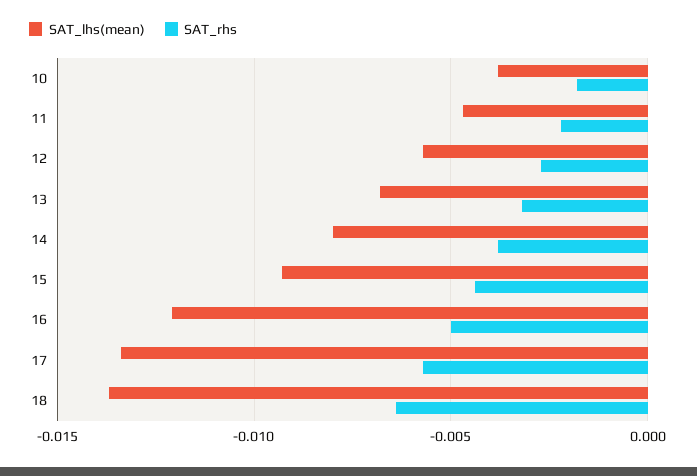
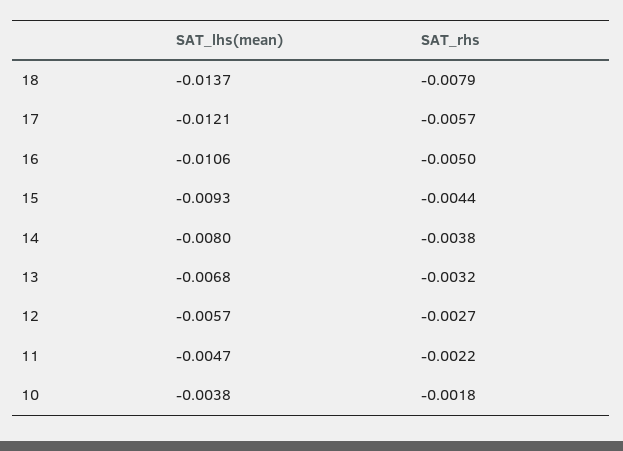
SAT_lhs(mean), 16: -0.012 -> -0.0106
SAT_lhs(mean), 17: -0.0135 -> -0.0121
SAT_rhs, 18: -0.0065 -> -0.0079

